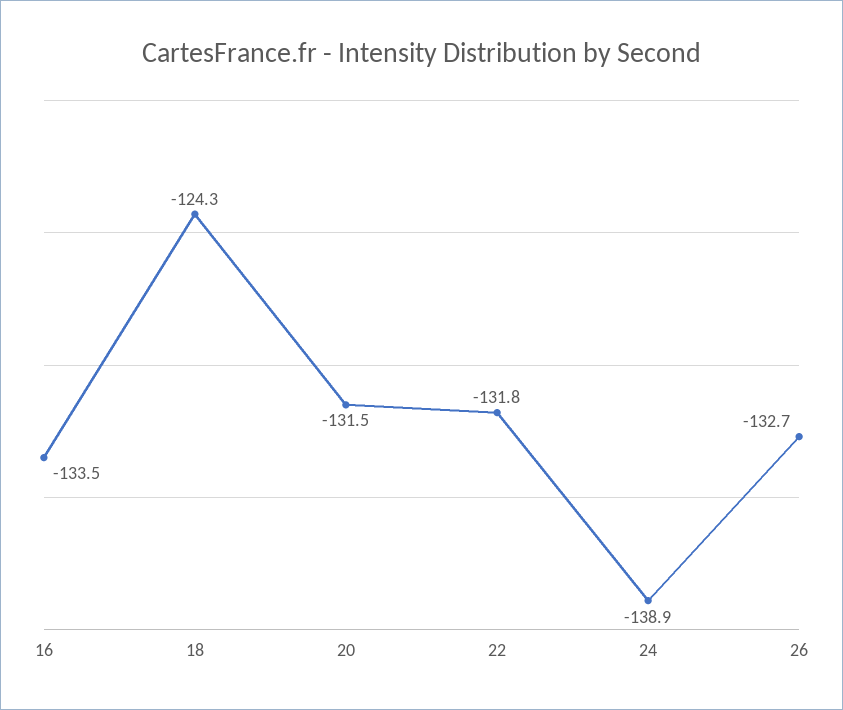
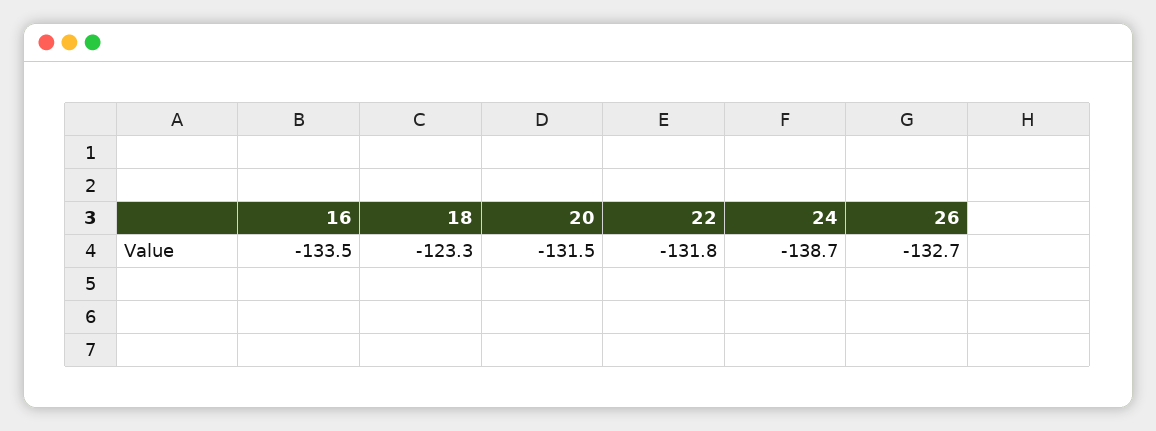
18: -124.3 -> -123.3
24: -138.9 -> -138.7

